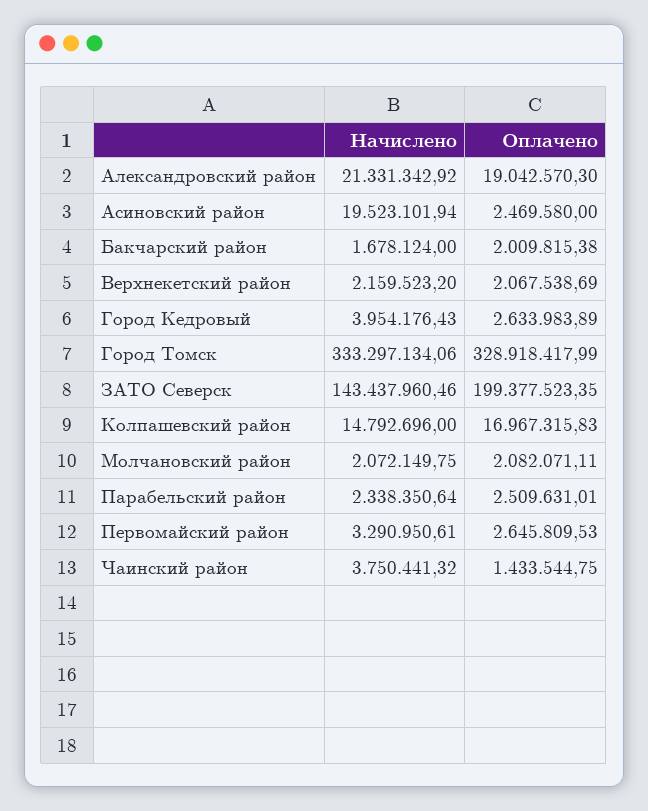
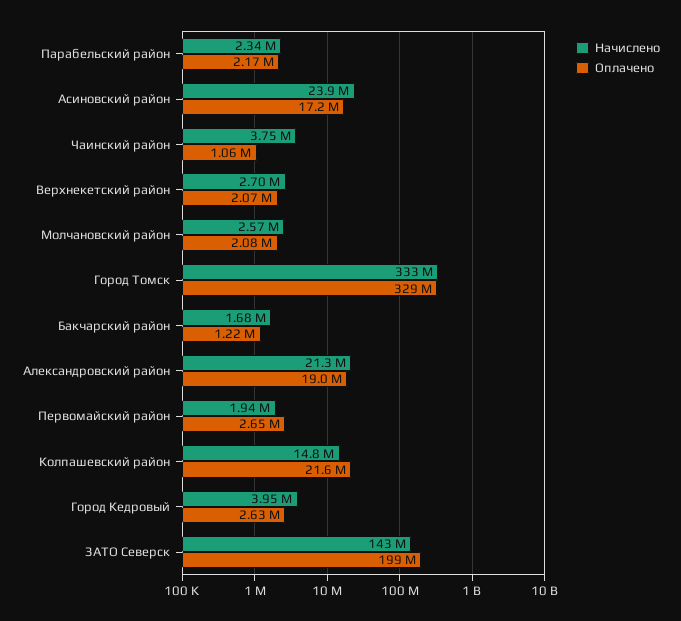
Начислено, Асиновский район: 19523101.94 -> 23900000
Оплачено, Асиновский район: 2469580 -> 17200000
Оплачено, Бакчарский район: 2009815.38 -> 1220000
Начислено, Верхнекетский район: 2159523.2 -> 2700000
Оплачено, Колпашевский район: 16967315.83 -> 21600000
Начислено, Молчановский район: 2072149.75 -> 2570000
Оплачено, Парабельский район: 2509631.01 -> 2170000
Начислено, Первомайский район: 3290950.61 -> 1940000
Оплачено, Чаинский район: 1433544.75 -> 1060000

